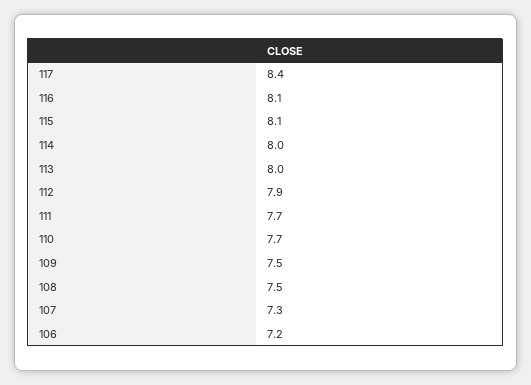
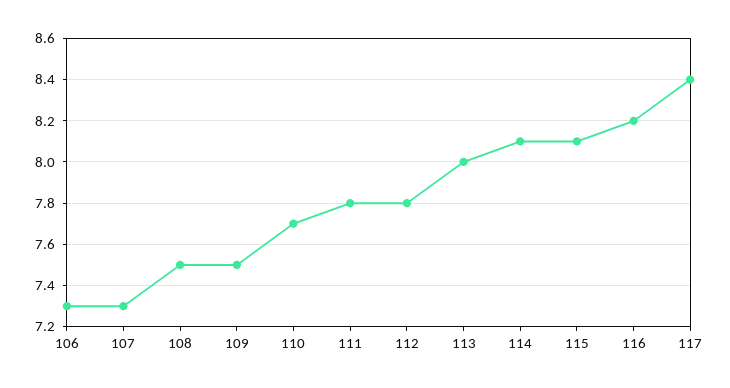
116: 8.1 -> 8.2
114: 8 -> 8.1
112: 7.9 -> 7.8
111: 7.7 -> 7.8
106: 7.2 -> 7.3

